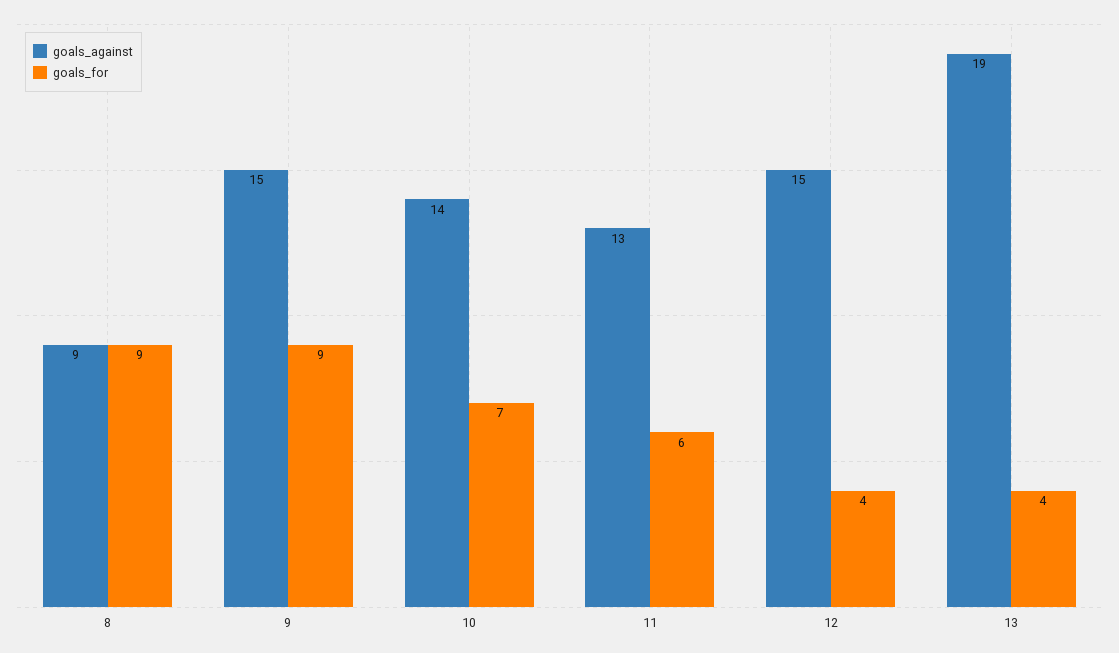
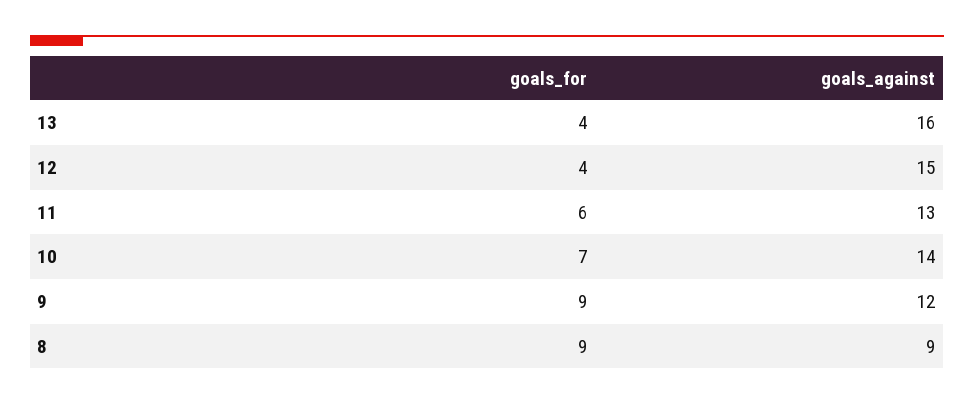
goals_against, 9: 15 -> 12
goals_against, 13: 19 -> 16

